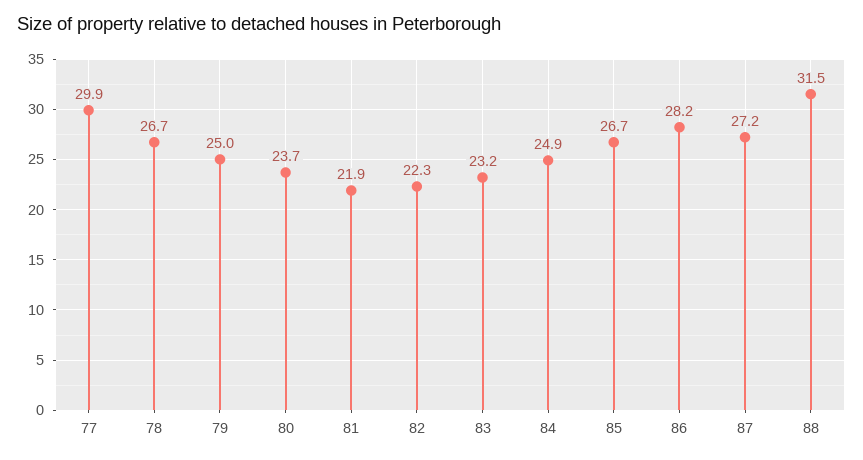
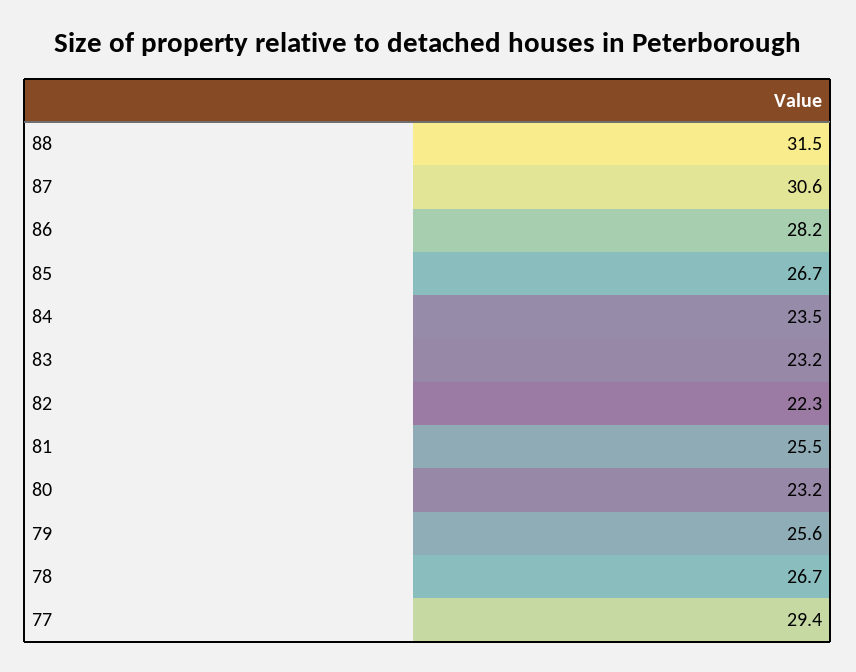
77: 29.9 -> 29.4
79: 25 -> 25.6
80: 23.7 -> 23.2
81: 21.9 -> 25.5
84: 24.9 -> 23.5
87: 27.2 -> 30.6

